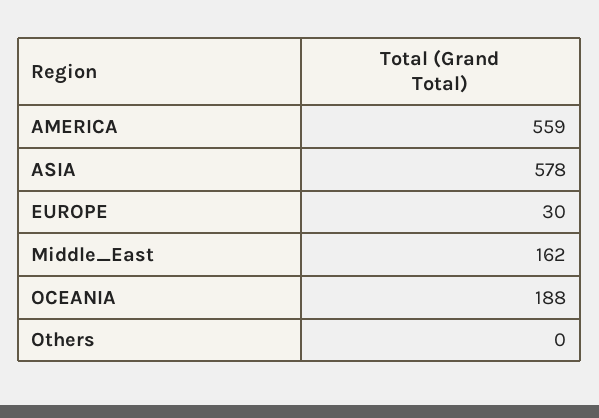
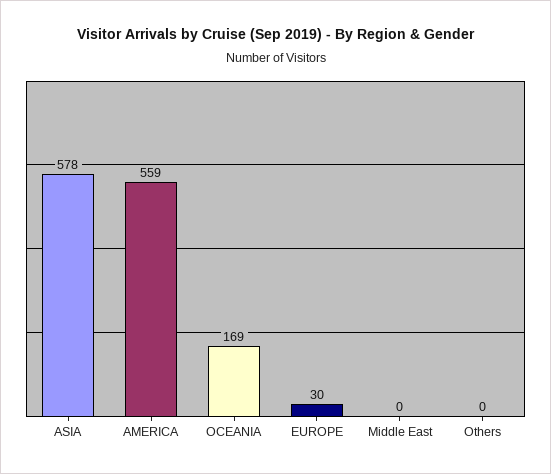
Middle_East: 162 -> 0
OCEANIA: 188 -> 169

